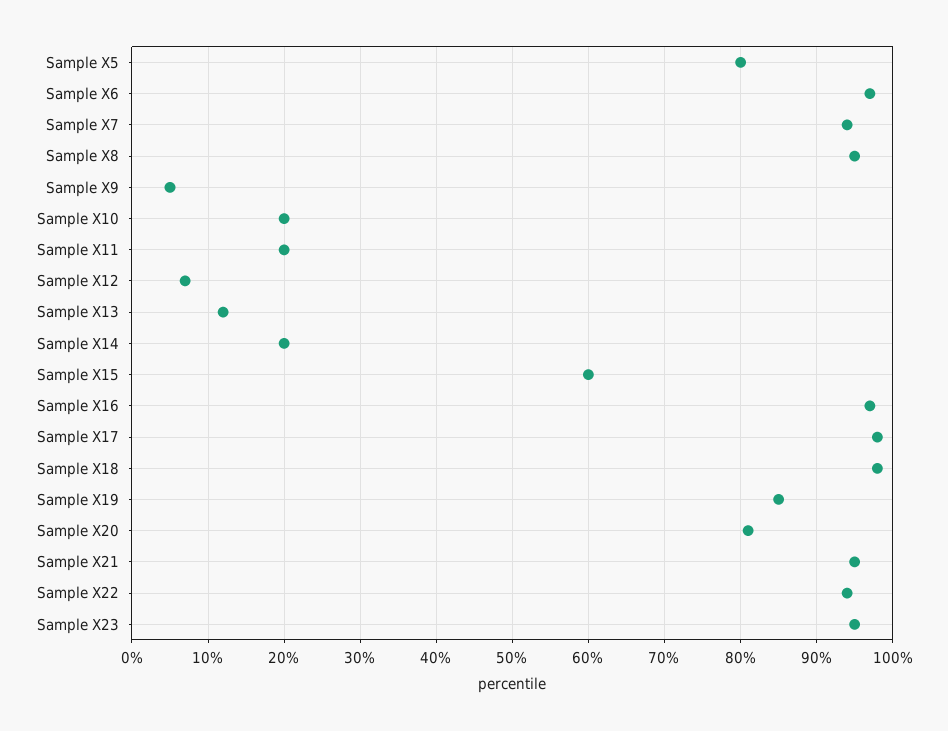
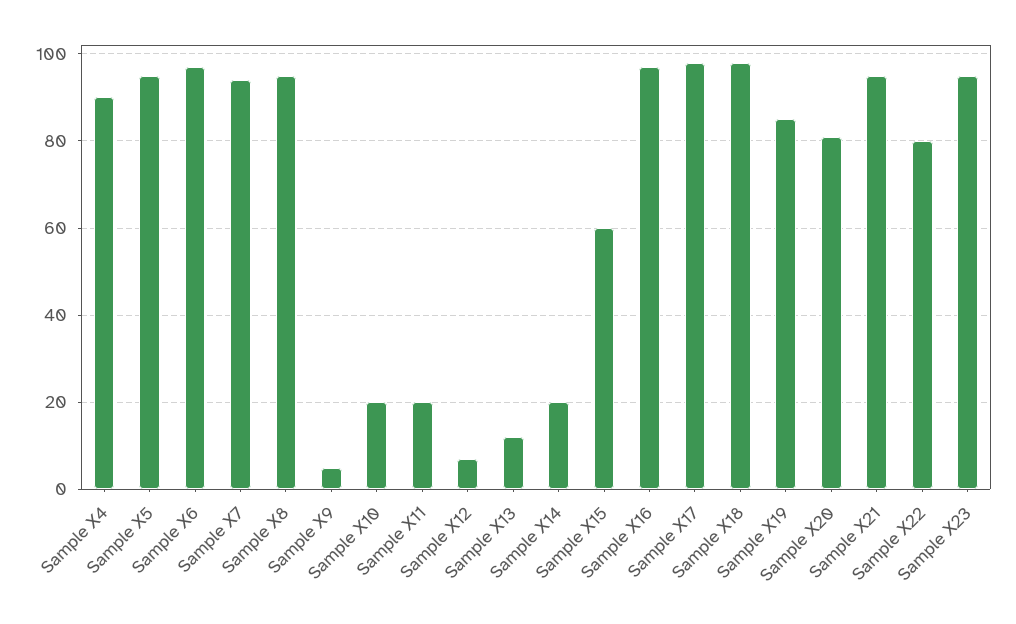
Sample X5: 80 -> 95
Sample X22: 94 -> 80
Sample X4: none -> 90

